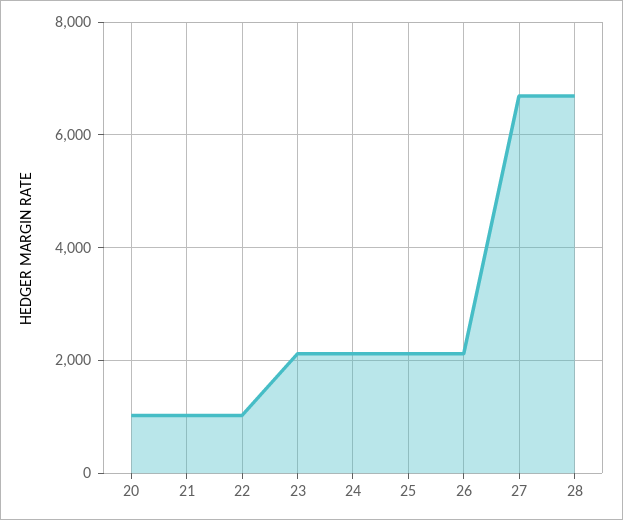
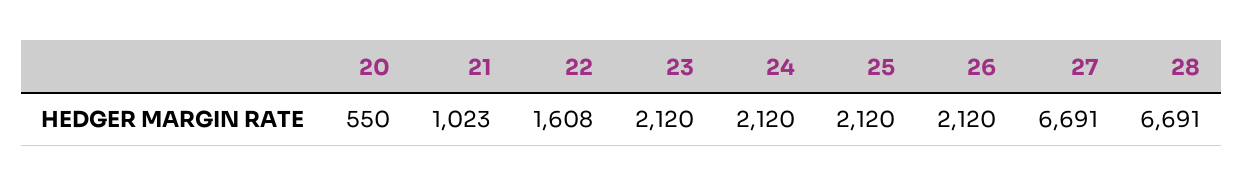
20: 1000 -> 550
22: 1000 -> 1608

